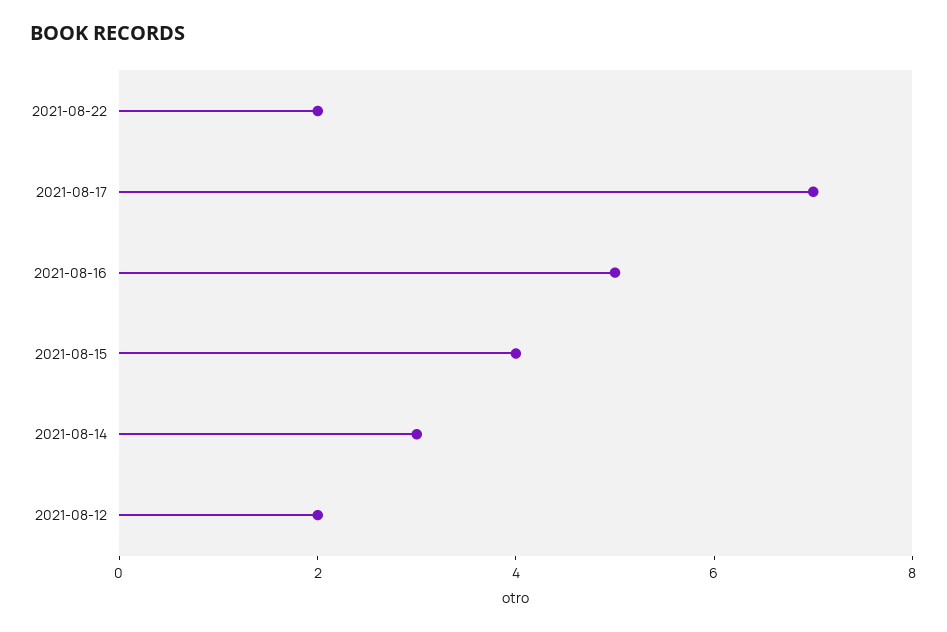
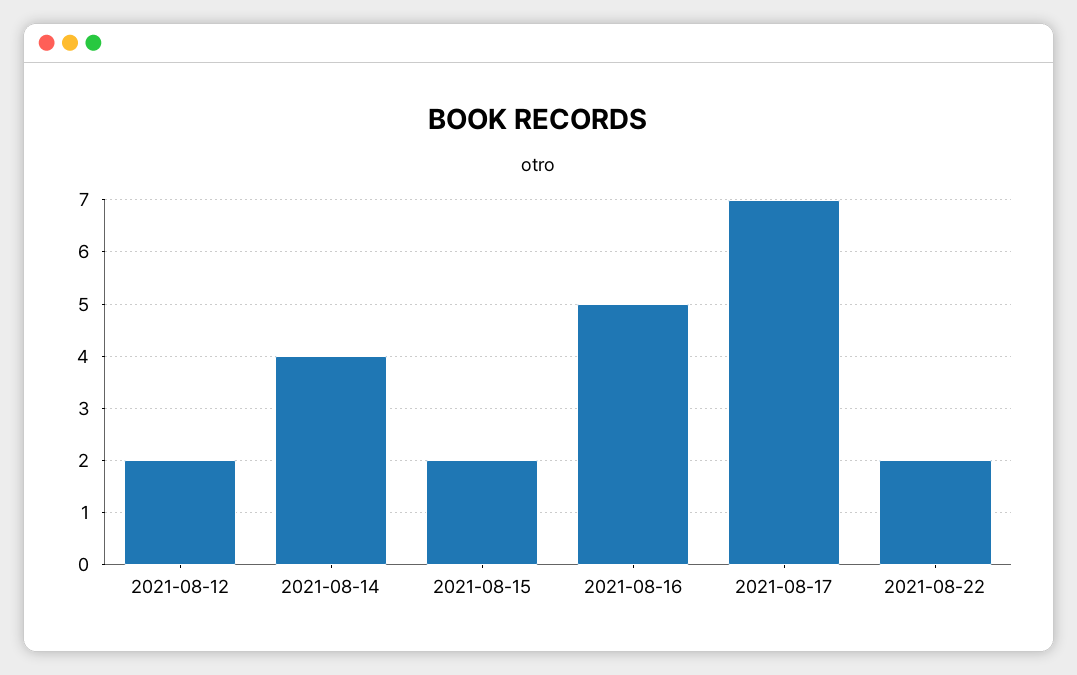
2021-08-15: 4 -> 2
2021-08-14: 3 -> 4

